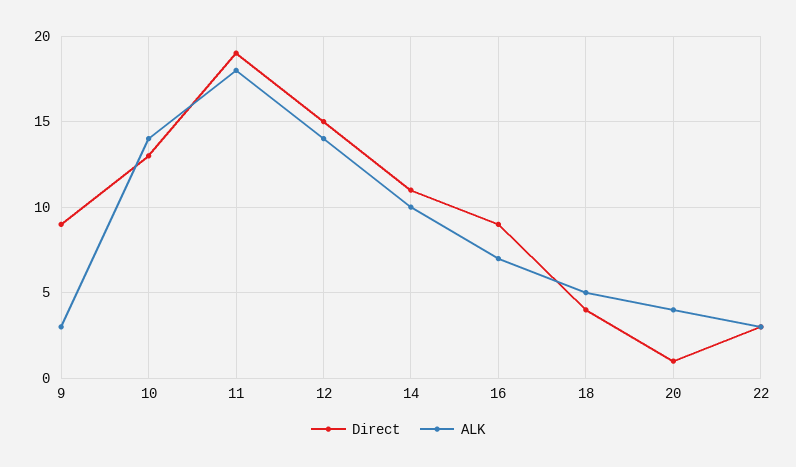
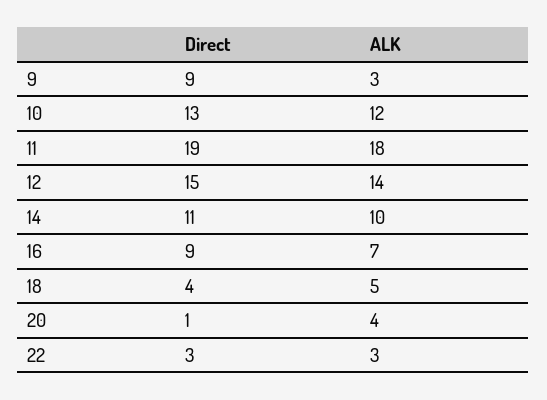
ALK, 10: 14 -> 12

